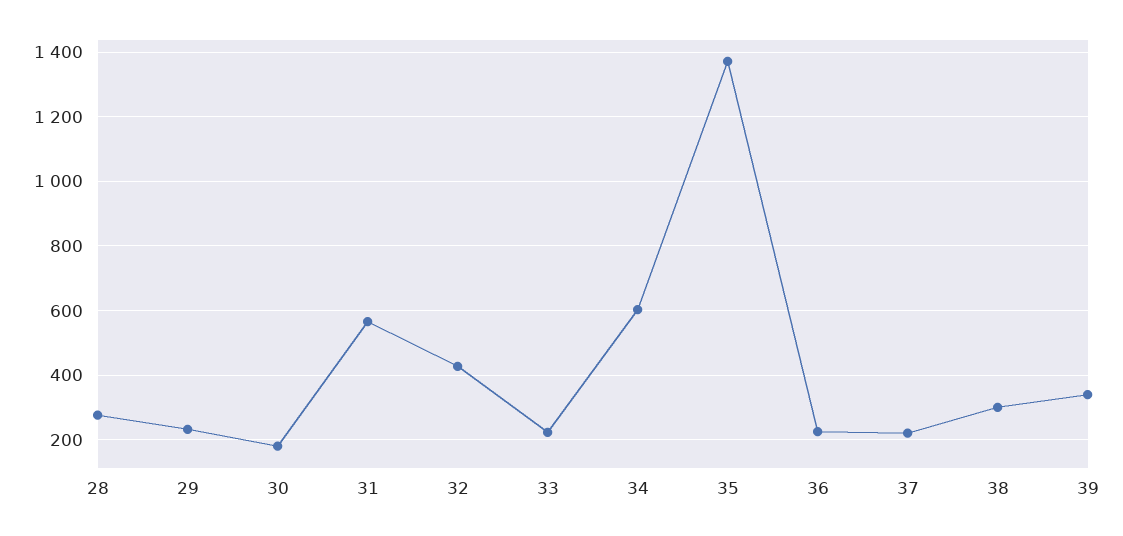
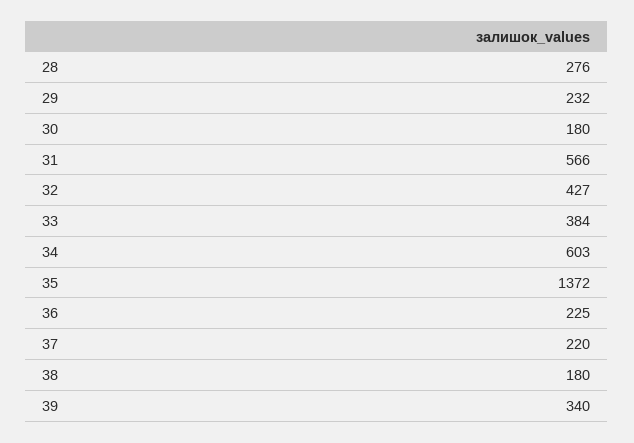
33: 220 -> 384
38: 300 -> 180

